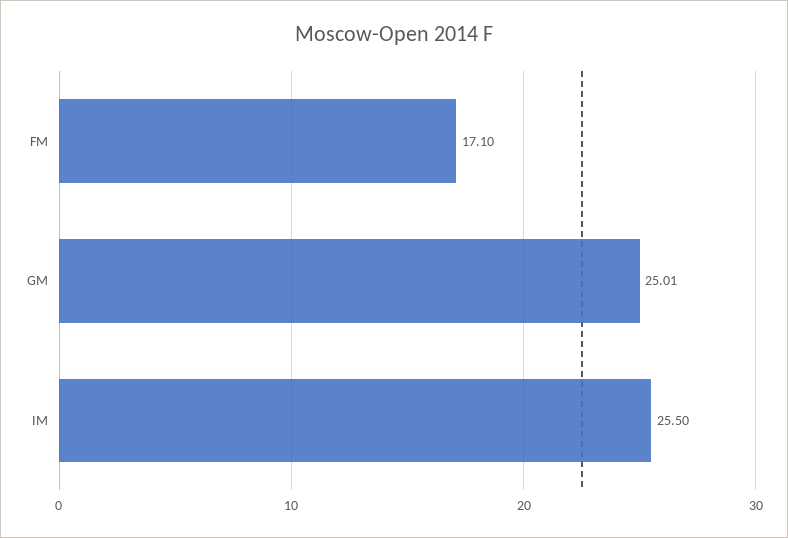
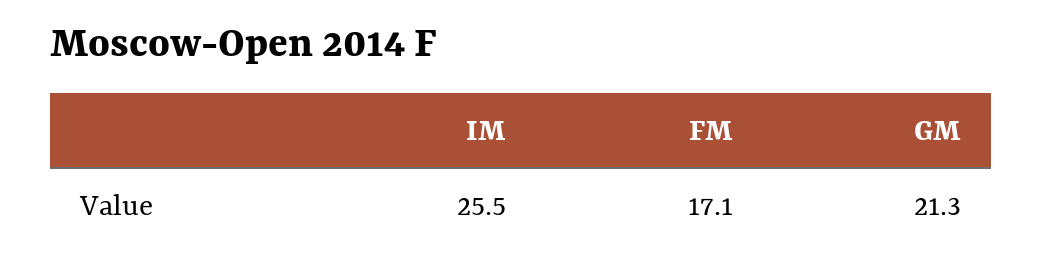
GM: 25.01 -> 21.3

